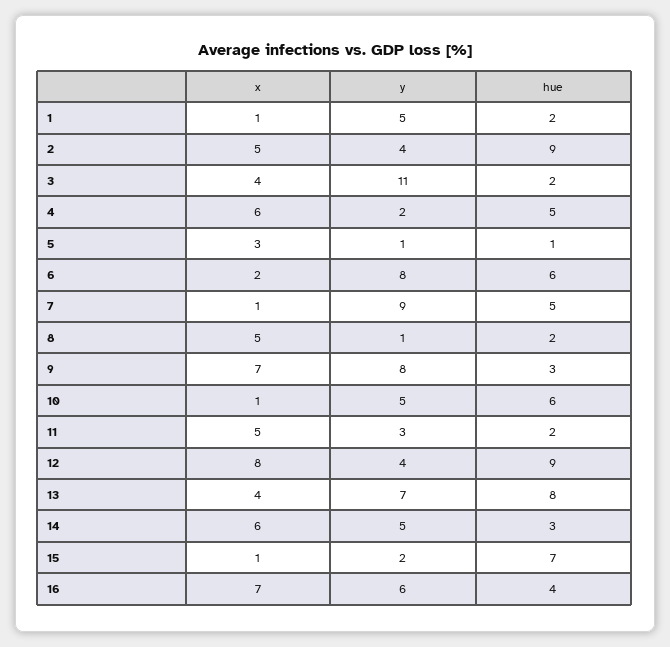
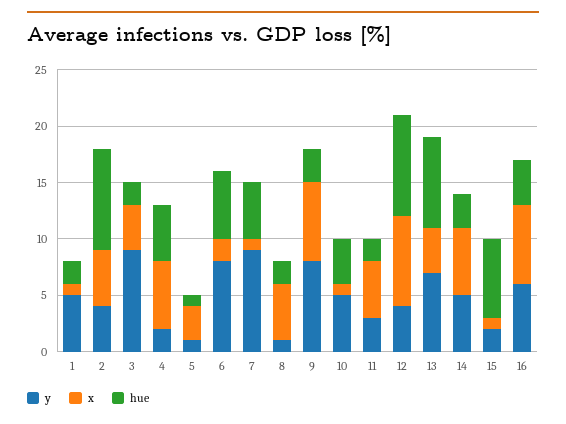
y, 3: 11 -> 9
hue, 10: 6 -> 4

